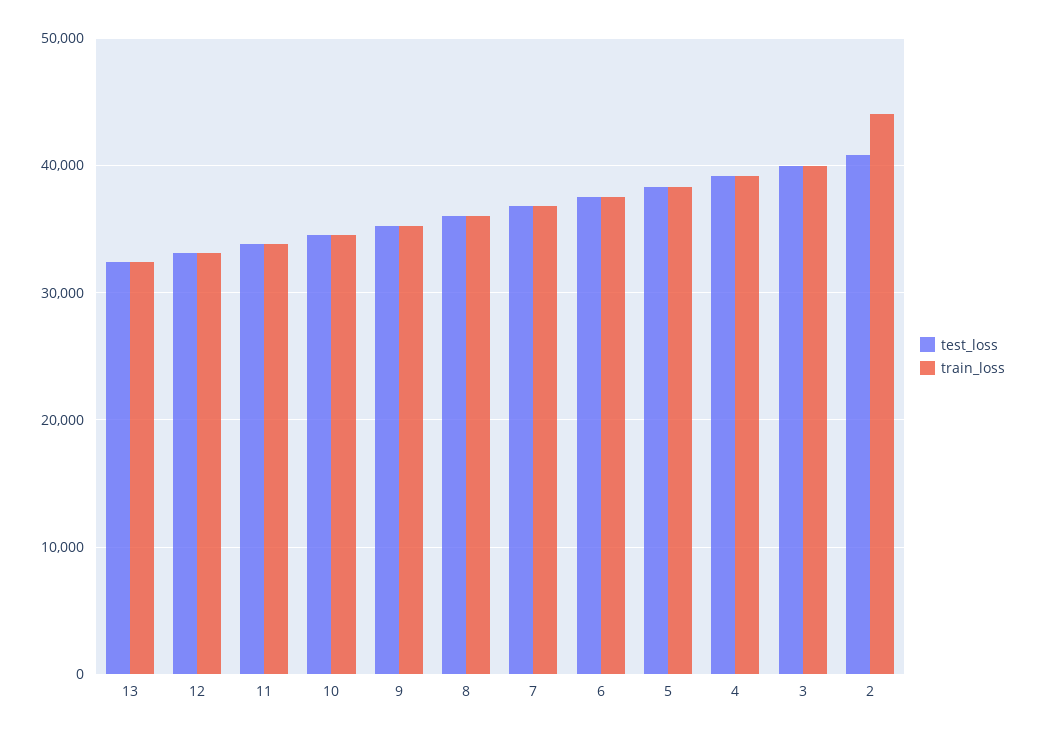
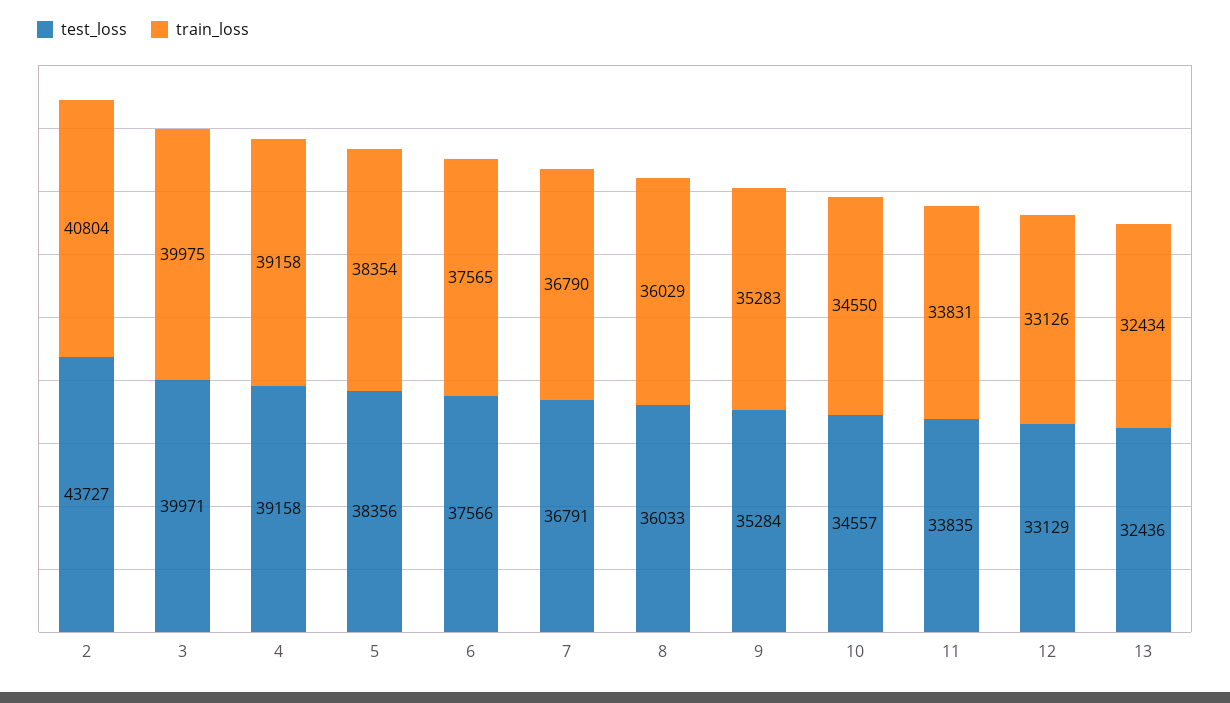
test_loss, 2: 41000 -> 43727
train_loss, 2: 44000 -> 40804

